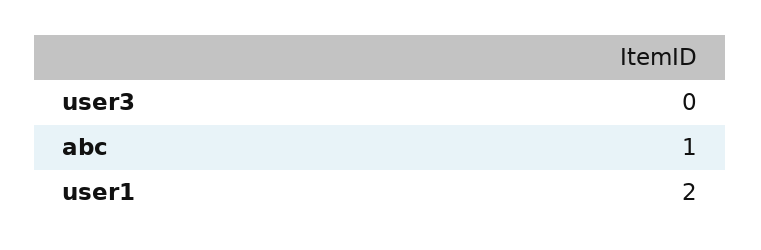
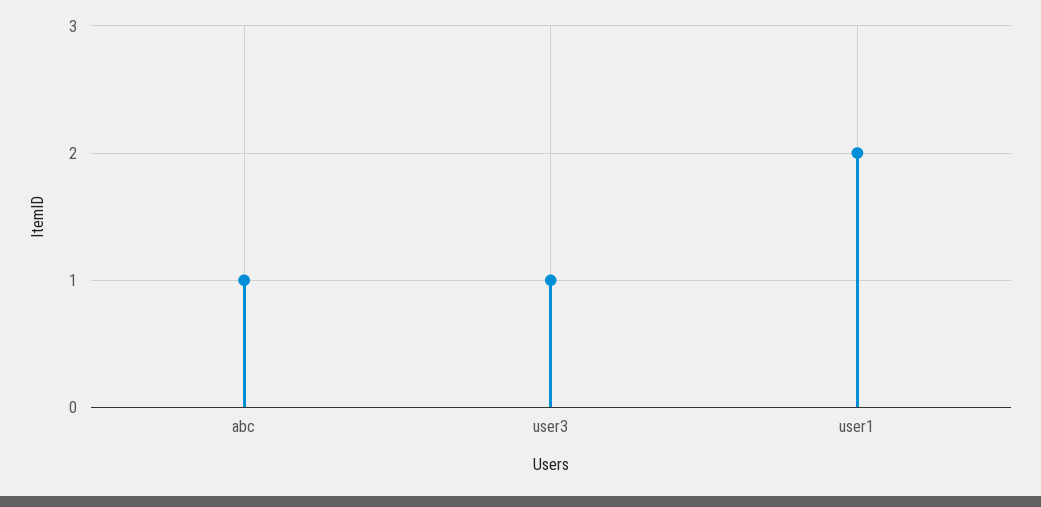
user3: 0 -> 1

